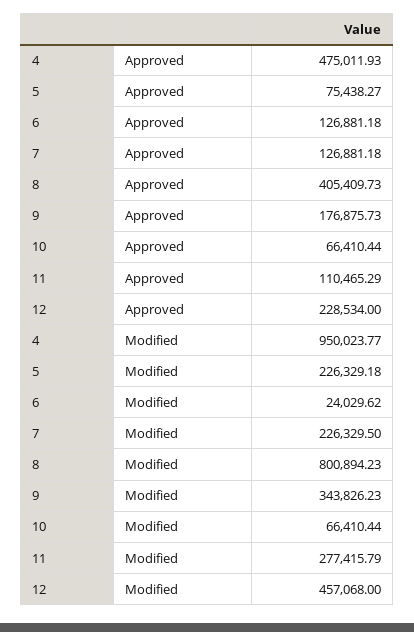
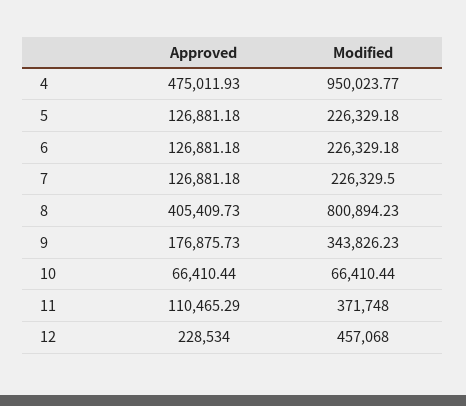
5, Approved: 75438.27 -> 126881.18
6, Modified: 24029.62 -> 226329.18
11, Modified: 277415.79 -> 371748

